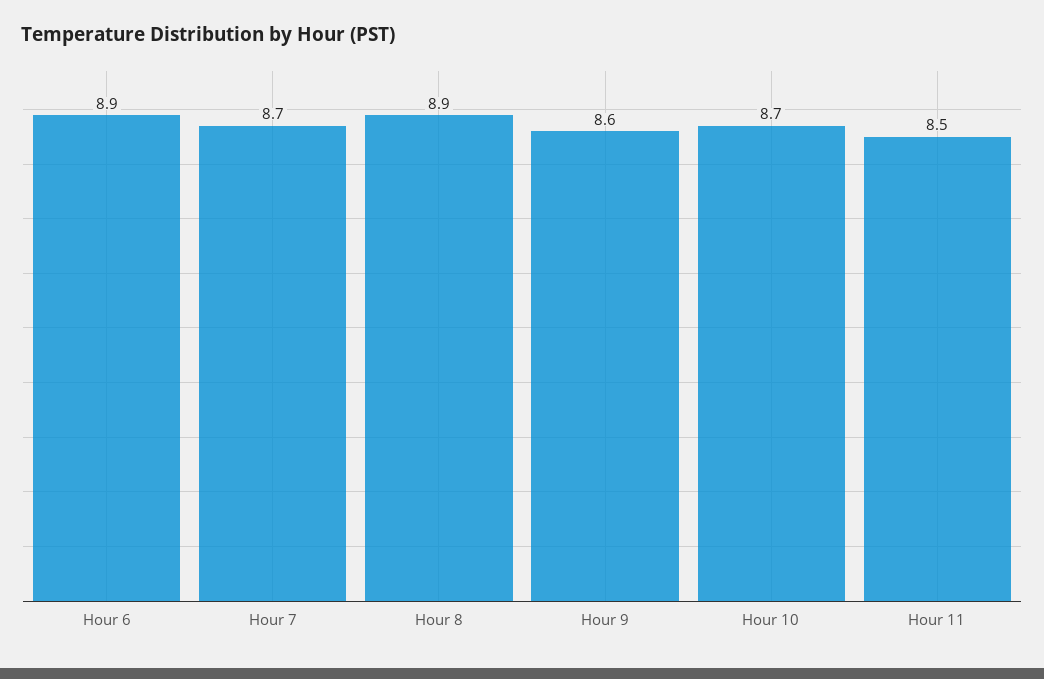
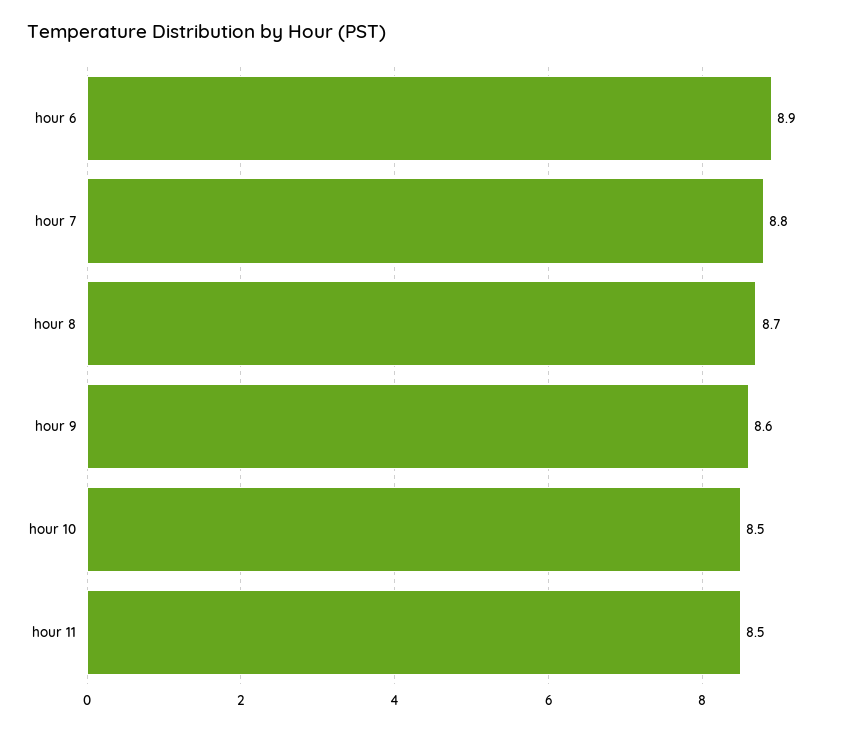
Hour 7: 8.7 -> 8.8
Hour 8: 8.9 -> 8.7
Hour 10: 8.7 -> 8.5

